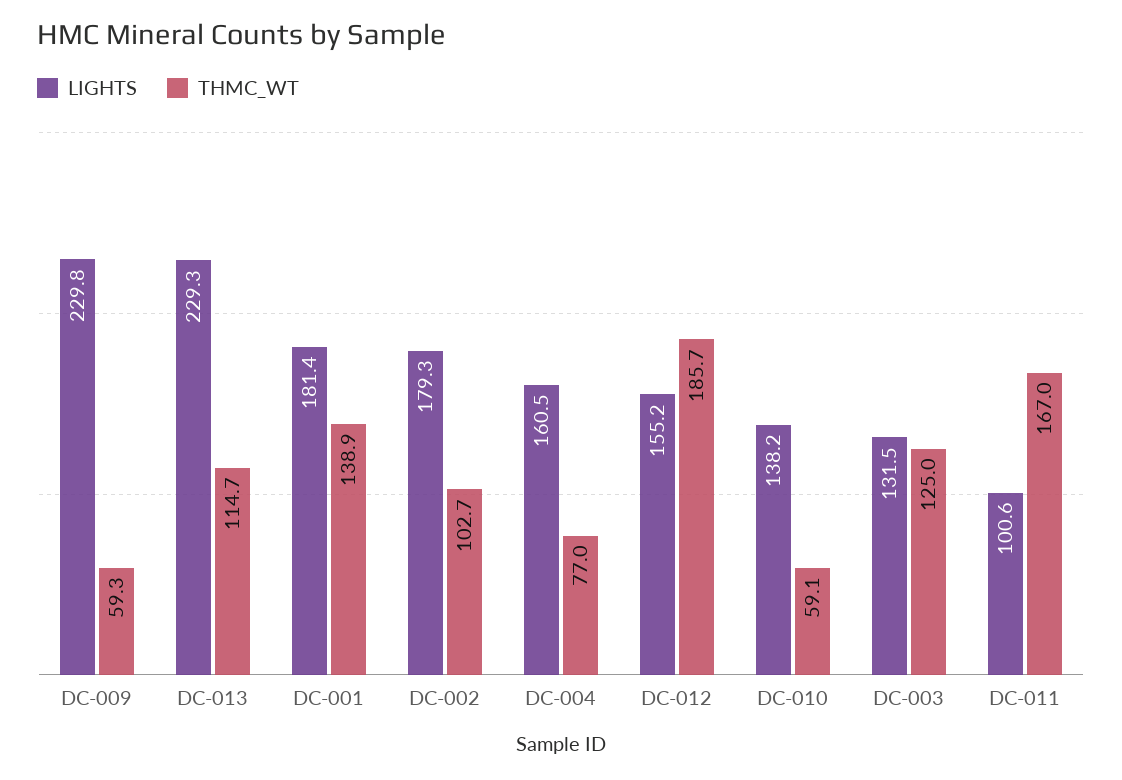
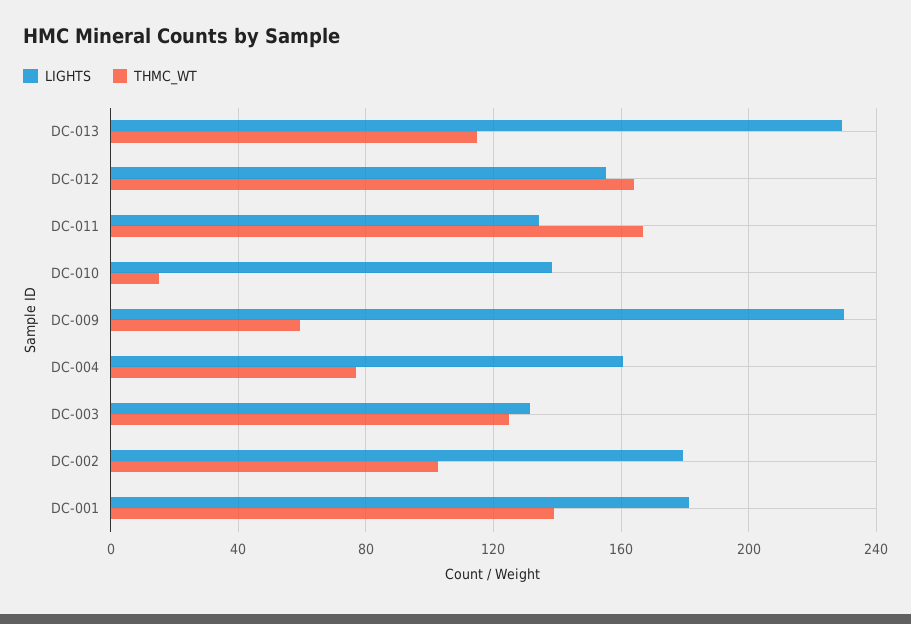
THMC_WT, DC-012: 185.7 -> 165
THMC_WT, DC-010: 59.1 -> 15
LIGHTS, DC-011: 100.6 -> 135

